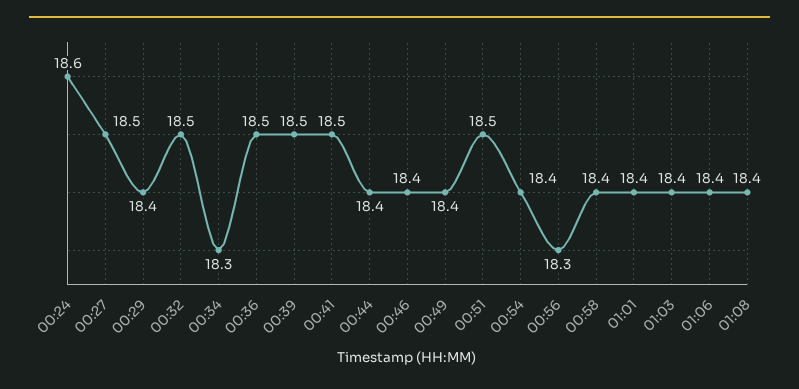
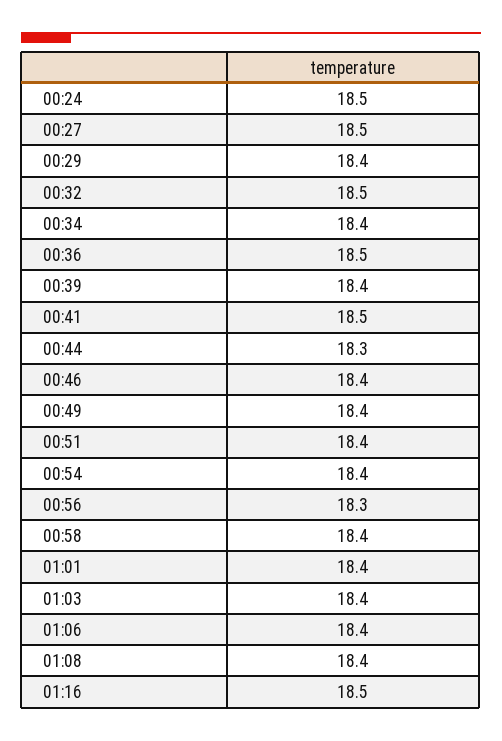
00:24: 18.6 -> 18.5
00:34: 18.3 -> 18.4
00:39: 18.5 -> 18.4
00:44: 18.4 -> 18.3
00:51: 18.5 -> 18.4
01:16: none -> 18.5

